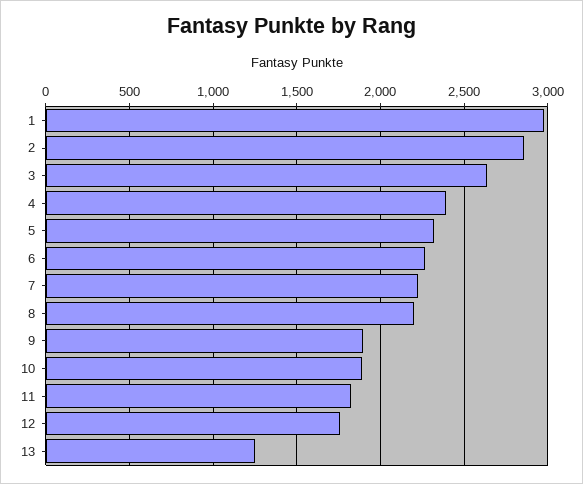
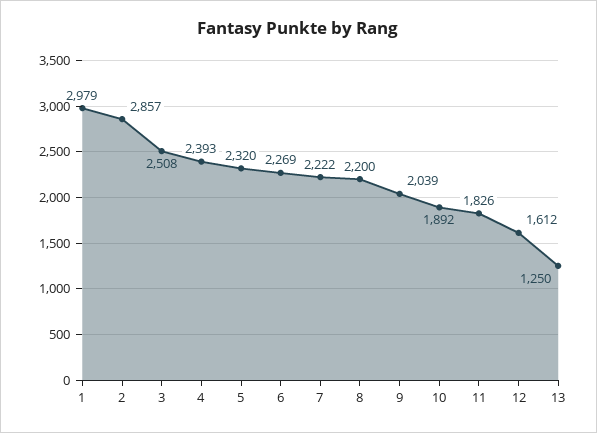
3: 2650 -> 2508
9: 1900 -> 2039
12: 1750 -> 1612

